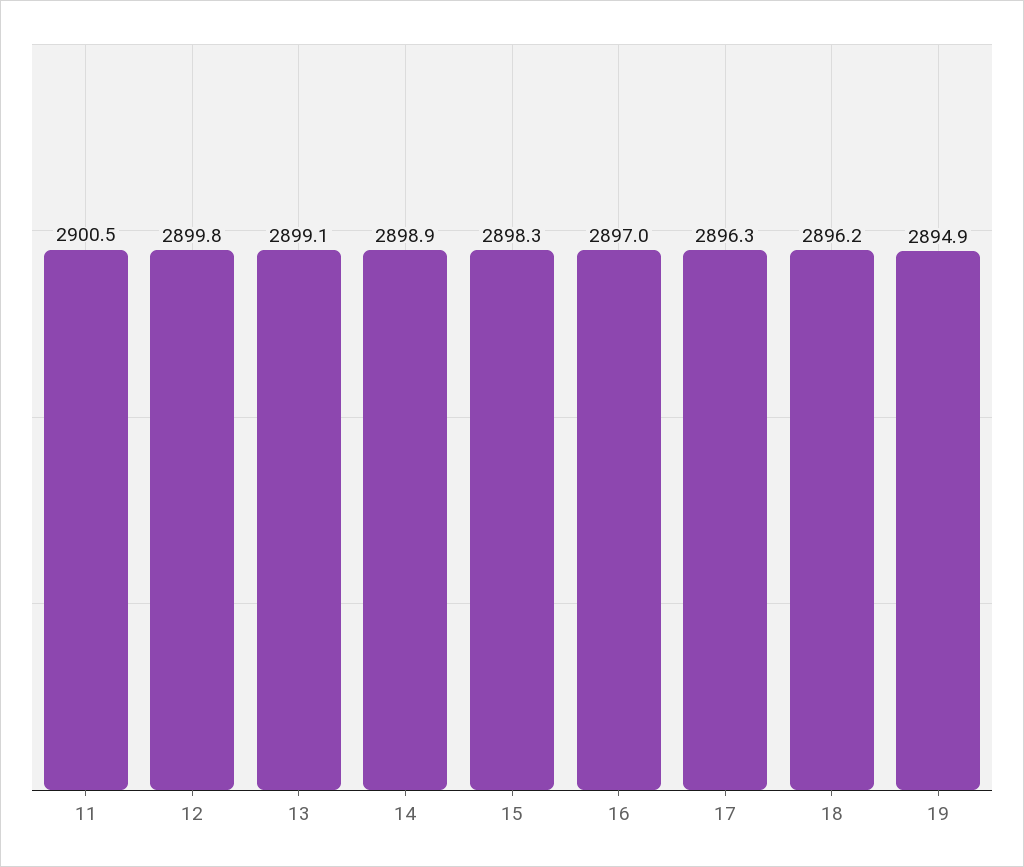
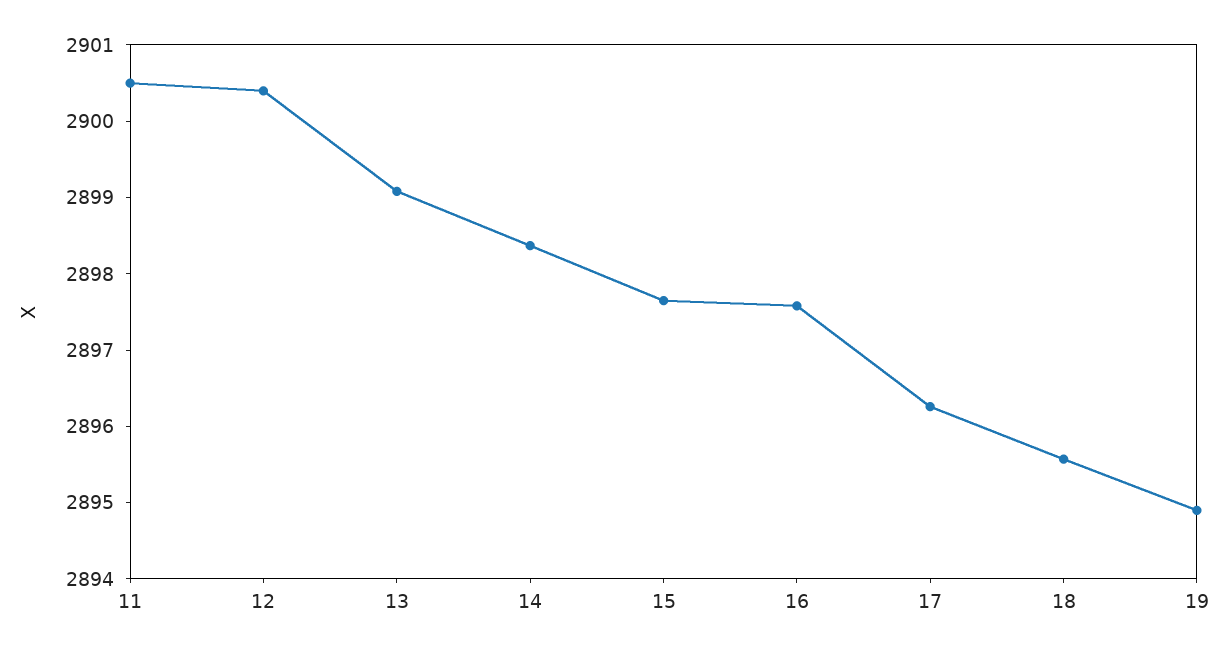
12: 2899.8 -> 2900.4
14: 2898.9 -> 2898.4
15: 2898.3 -> 2897.6
16: 2897 -> 2897.6
18: 2896.2 -> 2895.6

